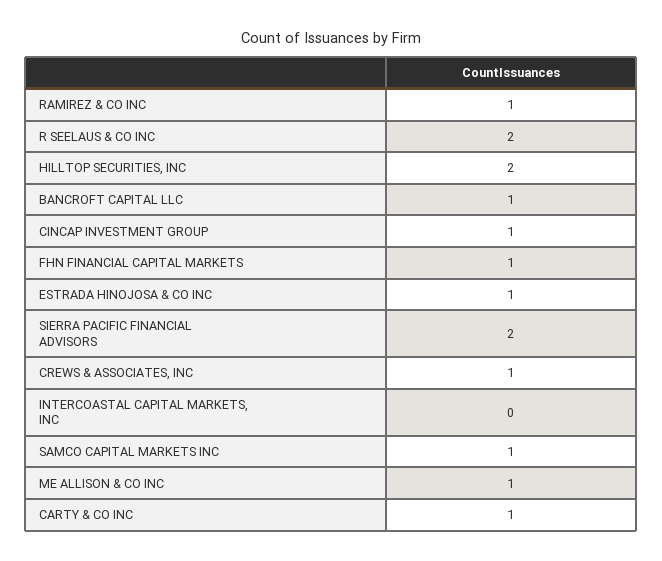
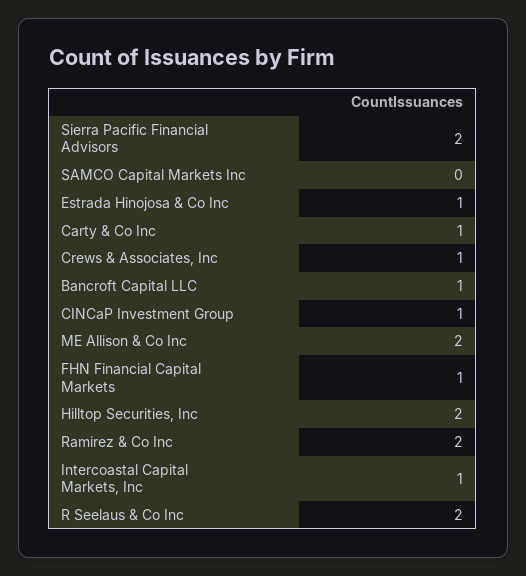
RAMIREZ & CO INC: 1 -> 2
INTERCOASTAL CAPITAL MARKETS, INC: 0 -> 1
SAMCO CAPITAL MARKETS INC: 1 -> 0
ME ALLISON & CO INC: 1 -> 2

